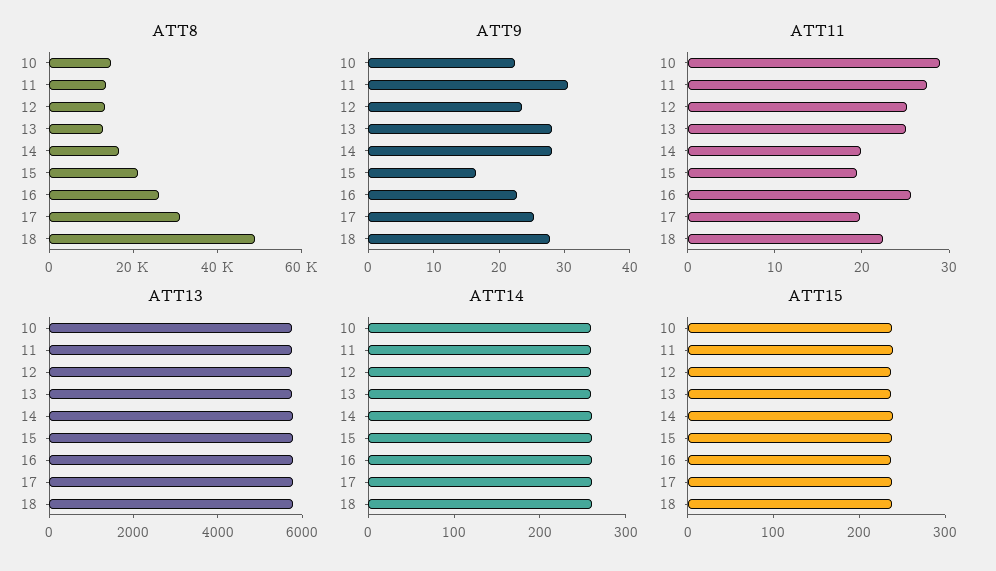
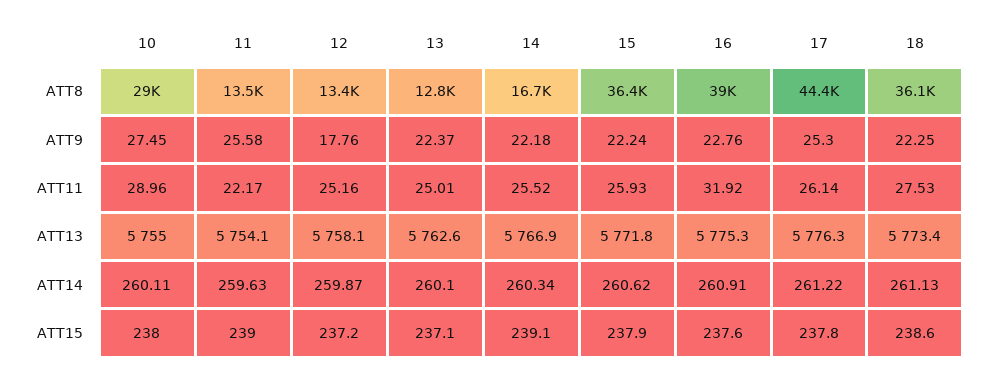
ATT8, 10: 15000 -> 29000
ATT8, 15: 20000 -> 36400
ATT8, 16: 25000 -> 39000
ATT8, 17: 30000 -> 44400
ATT8, 18: 50000 -> 36100
ATT9, 10: 22 -> 27.45
ATT9, 11: 30 -> 25.58
ATT9, 12: 24 -> 17.76
ATT9, 13: 28 -> 22.37
ATT9, 14: 28 -> 22.18
ATT9, 15: 16 -> 22.24
ATT9, 18: 28 -> 22.25
ATT11, 11: 28 -> 22.17
ATT11, 14: 20 -> 25.52
ATT11, 15: 20 -> 25.93
ATT11, 16: 26 -> 31.92
ATT11, 17: 20 -> 26.14
ATT11, 18: 22 -> 27.53

